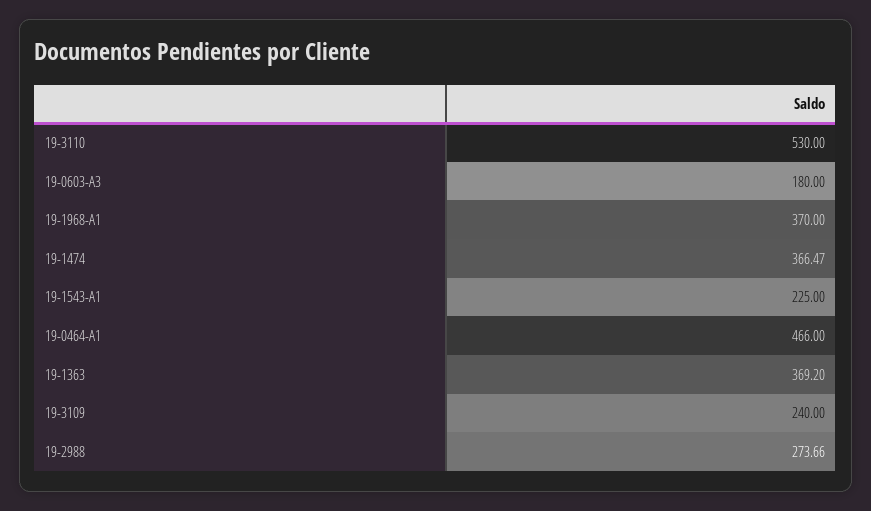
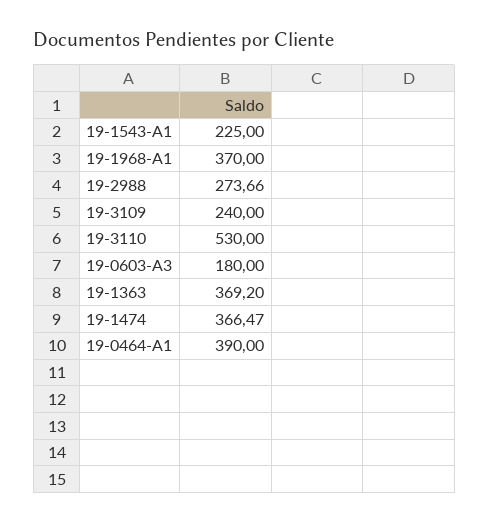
19-0464-A1: 466 -> 390

